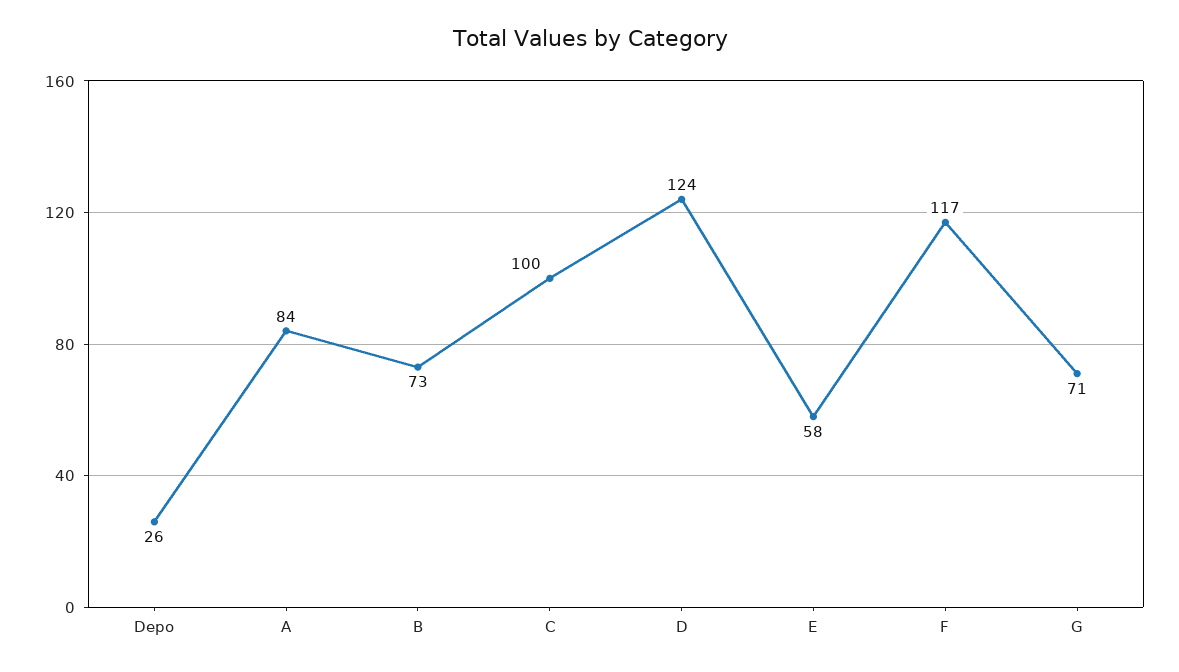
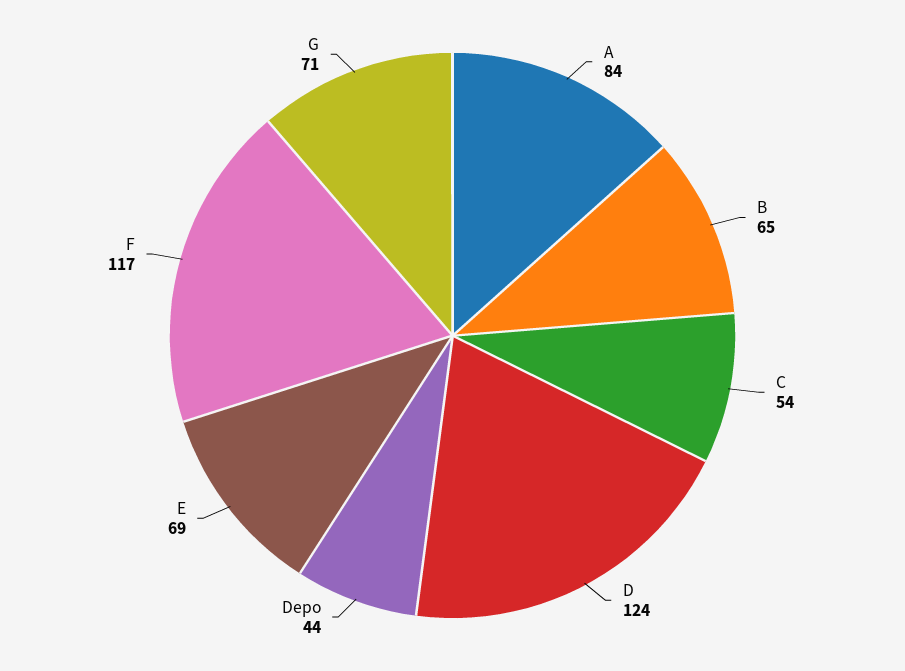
Depo: 26 -> 44
B: 73 -> 65
C: 100 -> 54
E: 58 -> 69

